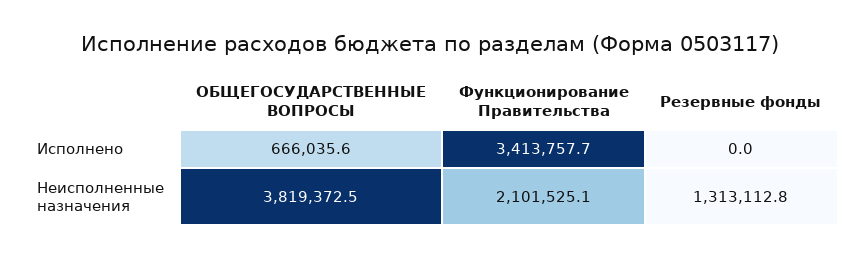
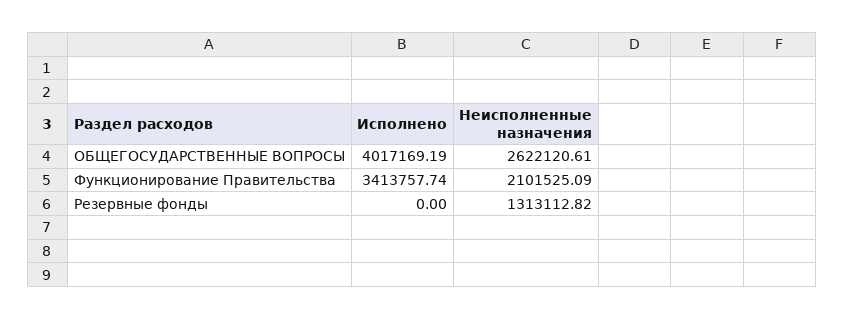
ОБЩЕГОСУДАРСТВЕННЫЕ ВОПРОСЫ, Исполнено: 666035.6 -> 4017169.19
ОБЩЕГОСУДАРСТВЕННЫЕ ВОПРОСЫ, Неисполненные назначения: 3819372.5 -> 2622120.61

